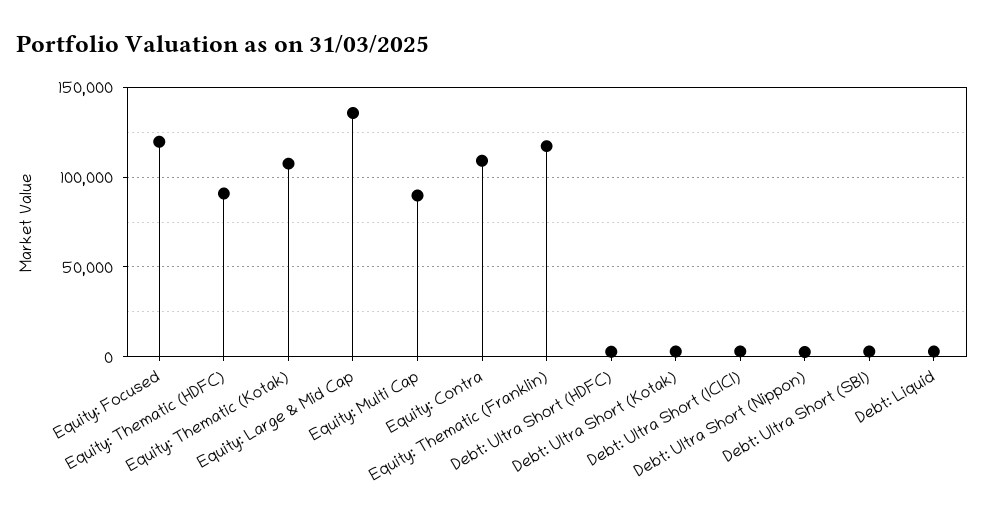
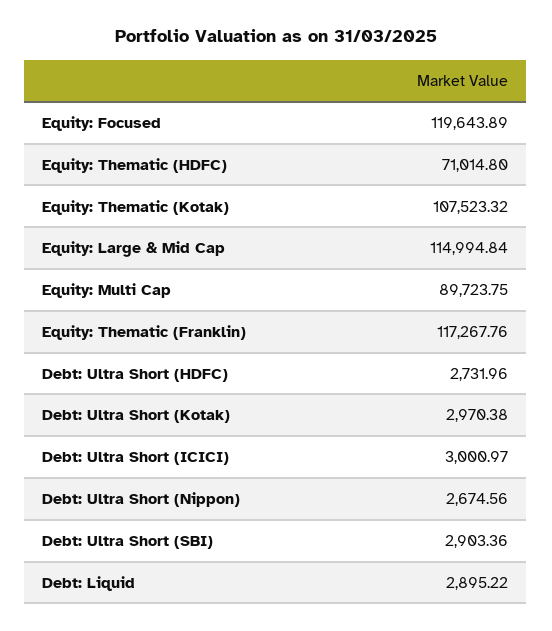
Equity: Thematic (HDFC): 90000 -> 71014.8
Equity: Large & Mid Cap: 135000 -> 114994.84
Equity: Contra: 110000 -> none

